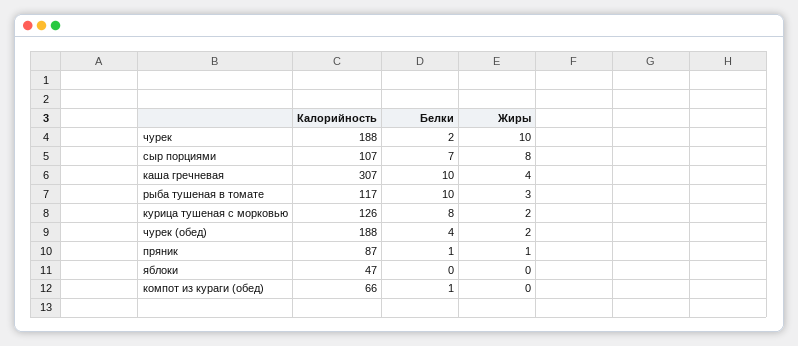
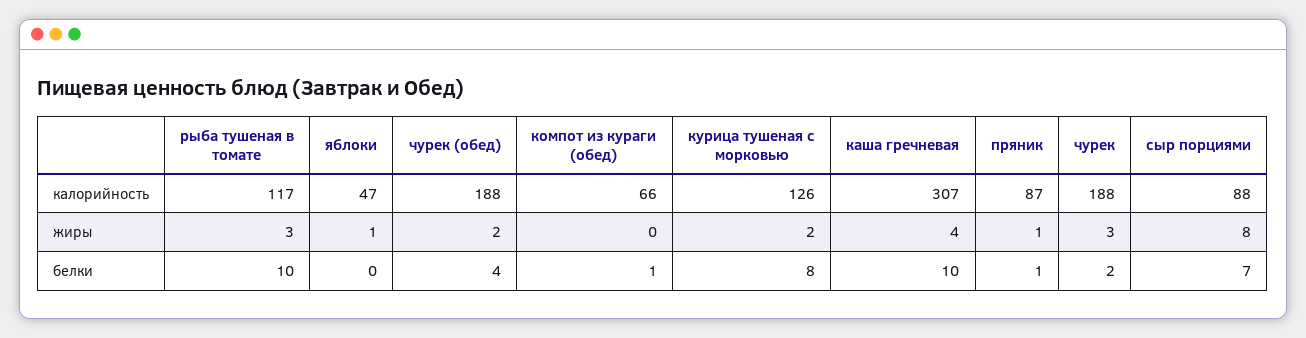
Жиры, чурек: 10 -> 3
Калорийность, сыр порциями: 107 -> 88
Жиры, яблоки: 0 -> 1

